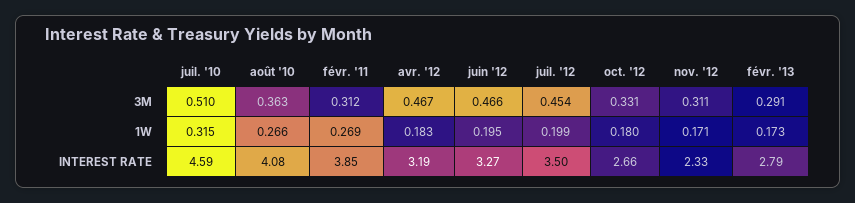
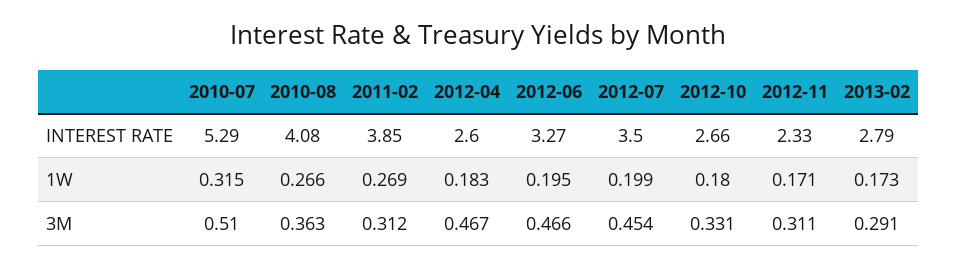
juil. '10, INTEREST RATE: 4.59 -> 5.29
avr. '12, INTEREST RATE: 3.19 -> 2.6

